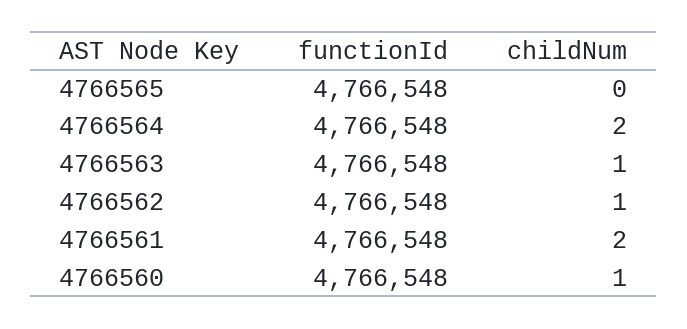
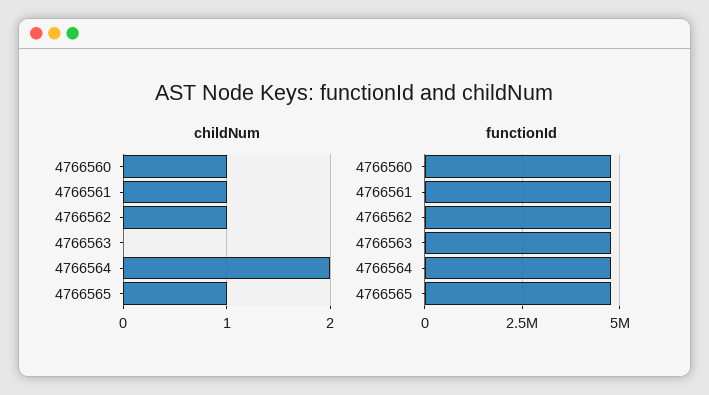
childNum, 4766565: 0 -> 1
childNum, 4766563: 1 -> 0
childNum, 4766561: 2 -> 1

